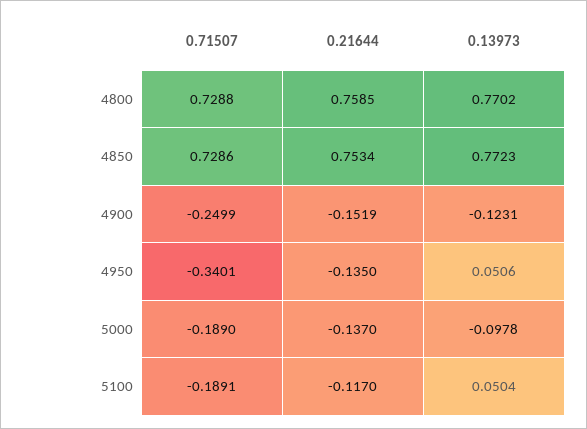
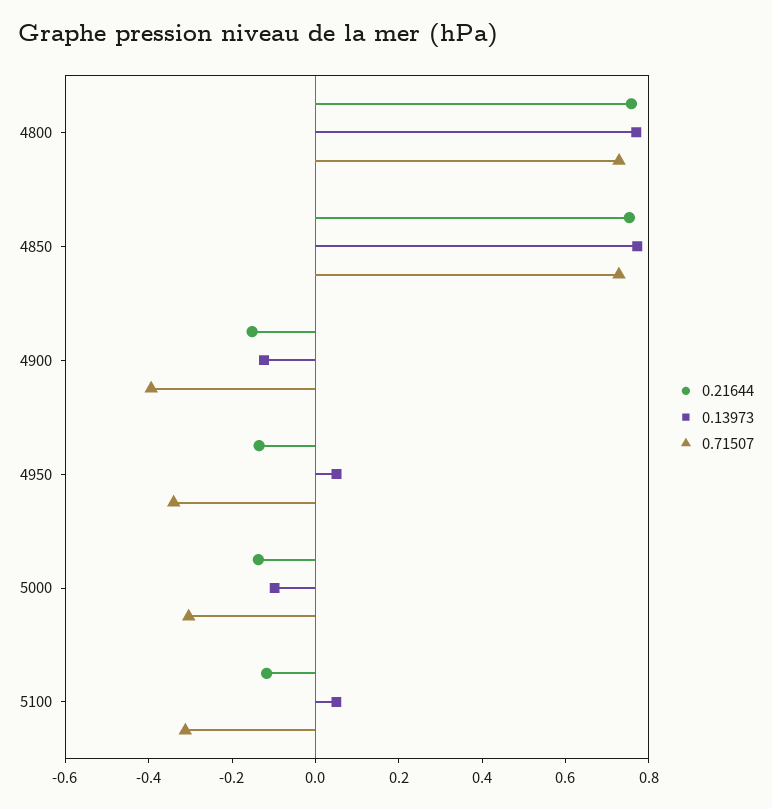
0.71507, 4900: -0.2499 -> -0.4
0.71507, 5000: -0.189 -> -0.3
0.71507, 5100: -0.1891 -> -0.3

